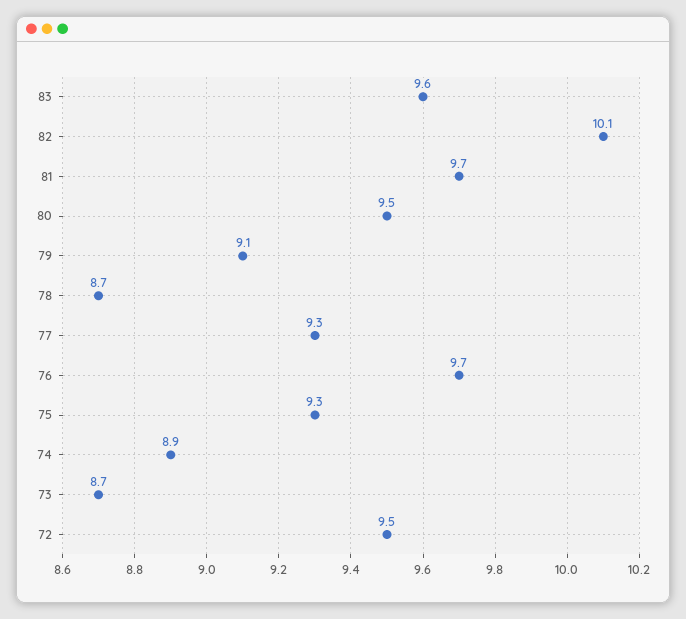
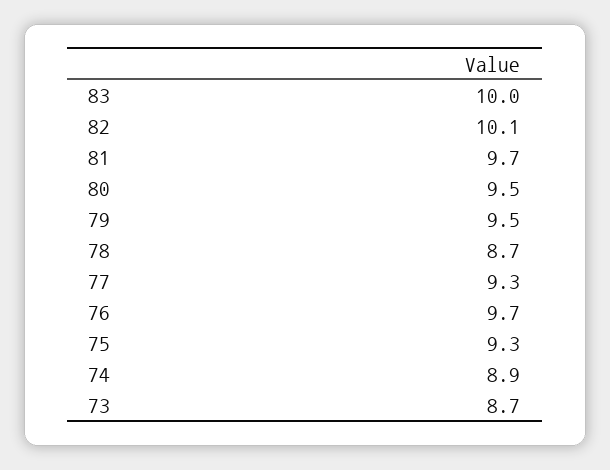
83: 9.6 -> 10
79: 9.1 -> 9.5
72: 9.5 -> none

